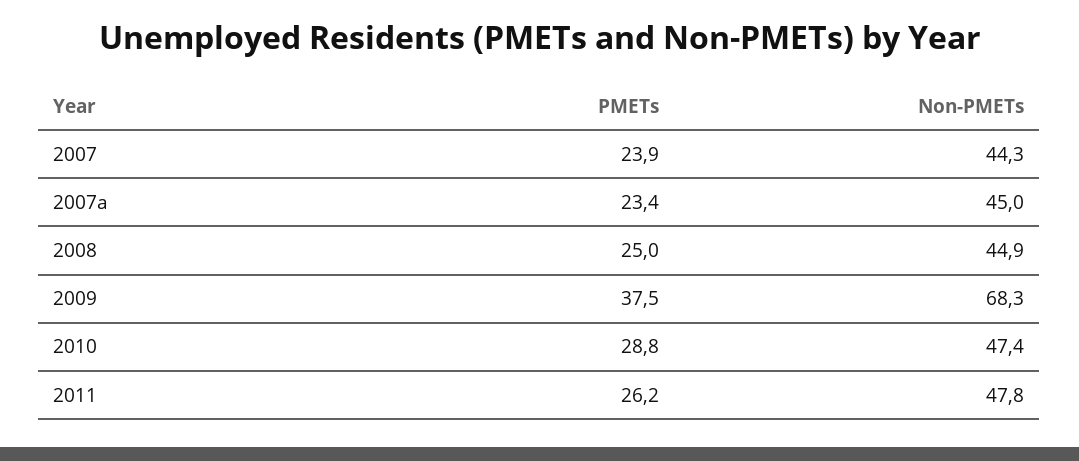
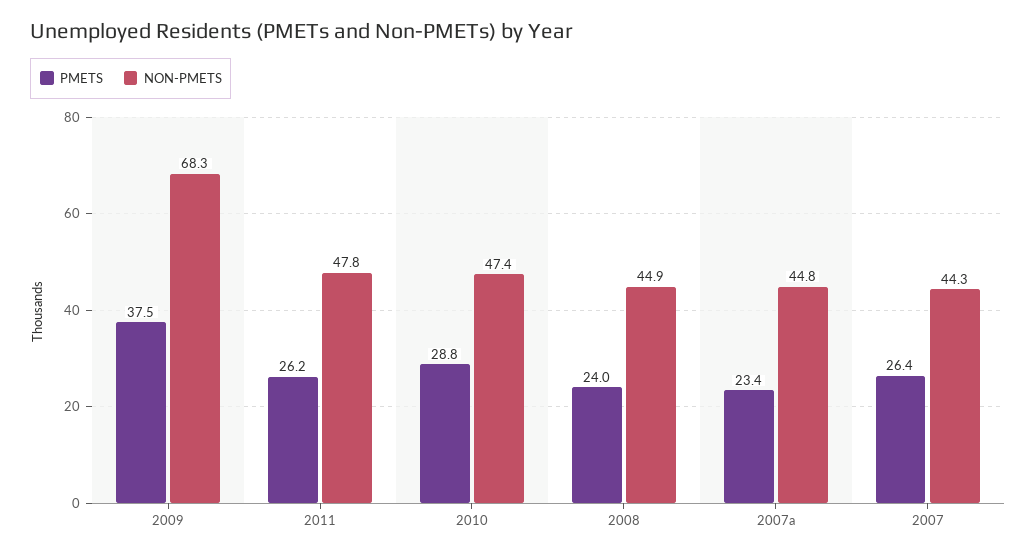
PMETs, 2007: 23.9 -> 26.4
Non-PMETs, 2007a: 45 -> 44.8
PMETs, 2008: 25 -> 24

